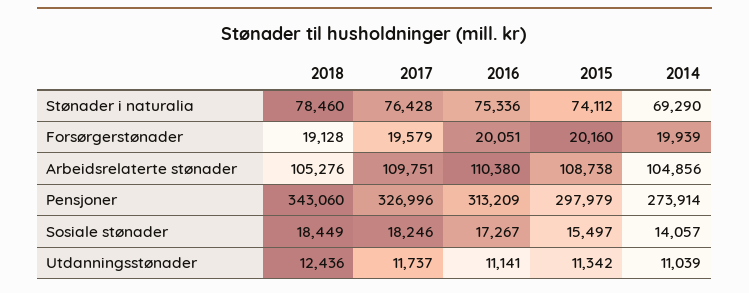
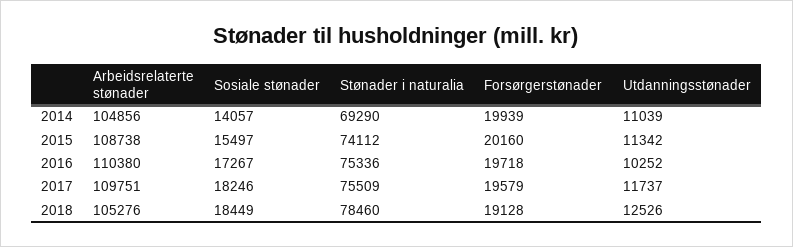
2017, Stønader i naturalia: 76428 -> 75509
2016, Forsørgerstønader: 20051 -> 19718
2018, Pensjoner: 343060 -> none
2017, Pensjoner: 326996 -> none
2016, Pensjoner: 313209 -> none
2015, Pensjoner: 297979 -> none
2014, Pensjoner: 273914 -> none
2018, Utdanningsstønader: 12436 -> 12526
2016, Utdanningsstønader: 11141 -> 10252

